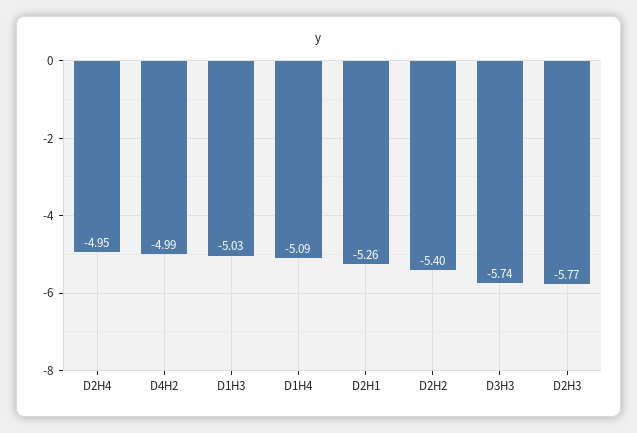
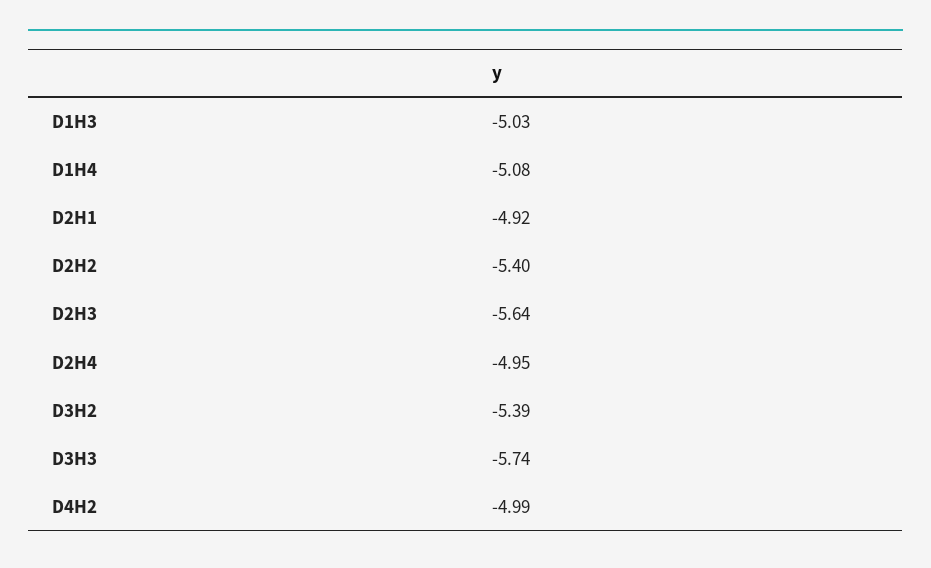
D1H4: -5.09 -> -5.08
D2H1: -5.26 -> -4.92
D2H3: -5.77 -> -5.64
D3H2: none -> -5.39

